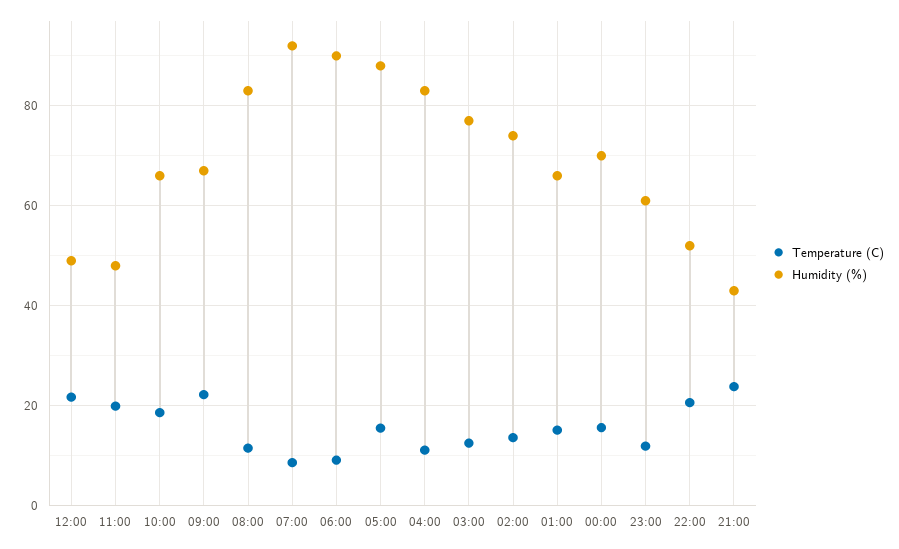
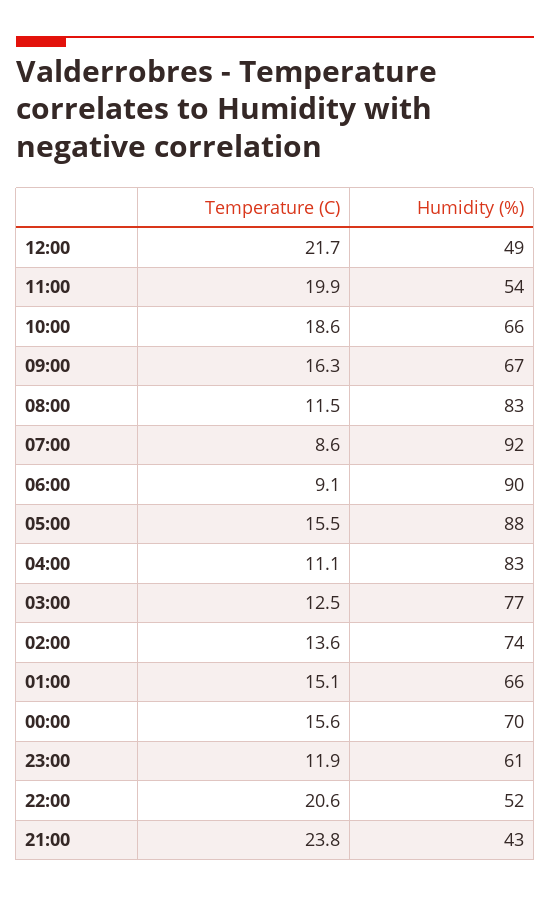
Humidity (%), 11:00: 48 -> 54
Temperature (C), 09:00: 22 -> 16.3

